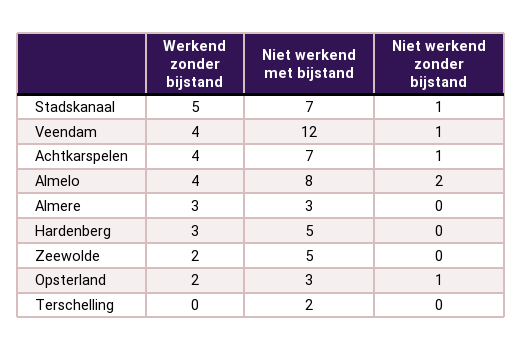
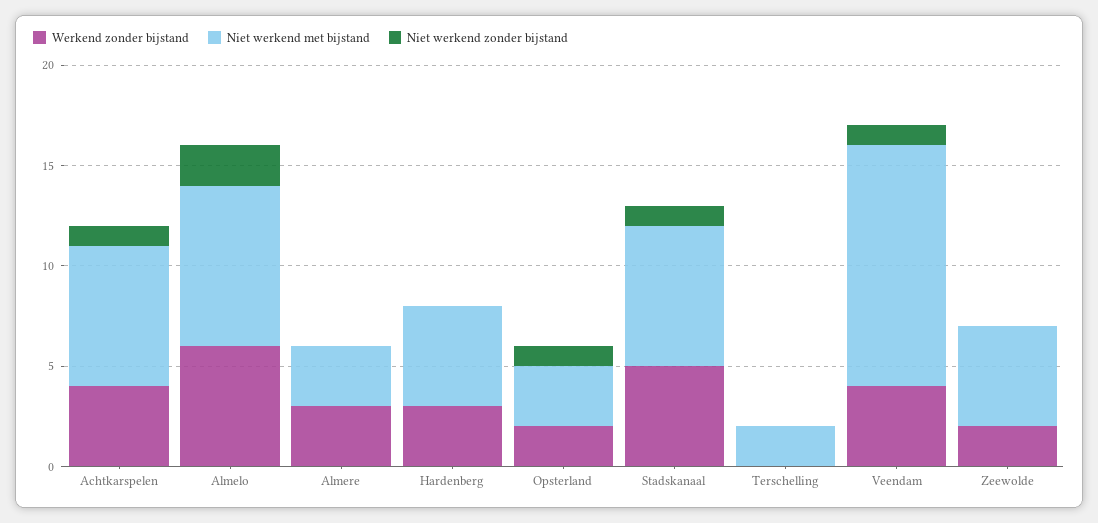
Werkend zonder bijstand, Almelo: 4 -> 6

